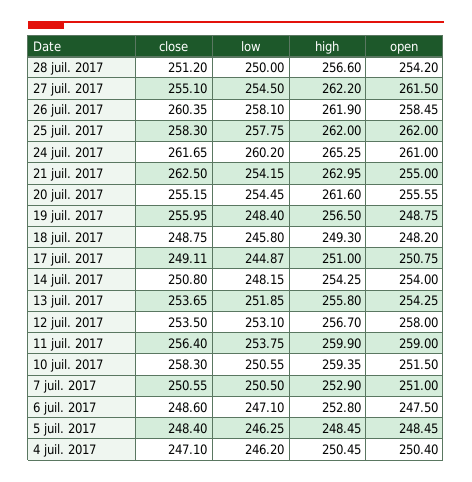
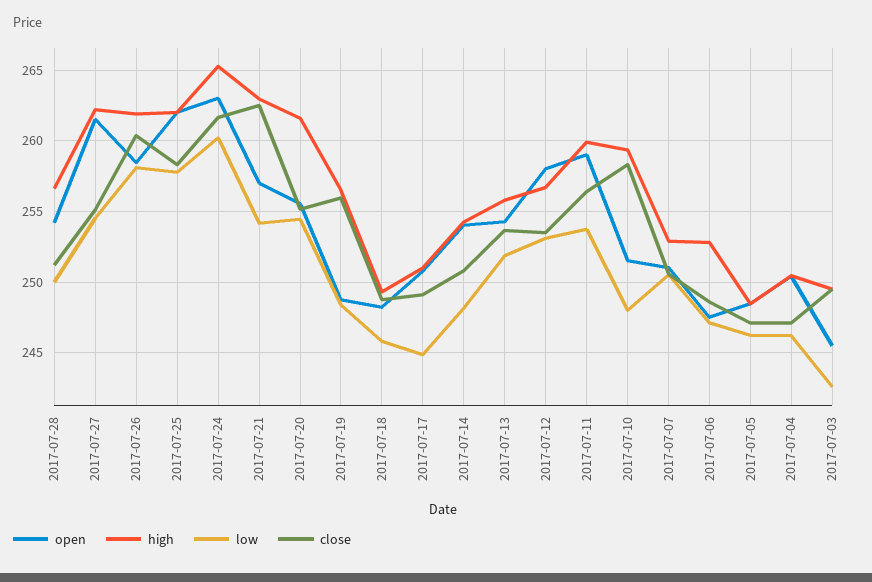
open, 24 juil. 2017: 261 -> 263
open, 21 juil. 2017: 255 -> 257
low, 10 juil. 2017: 250.55 -> 248
close, 5 juil. 2017: 248.4 -> 247
open, 2017-07-03: none -> 245.5
high, 2017-07-03: none -> 249.5
low, 2017-07-03: none -> 242.5
close, 2017-07-03: none -> 249.5

